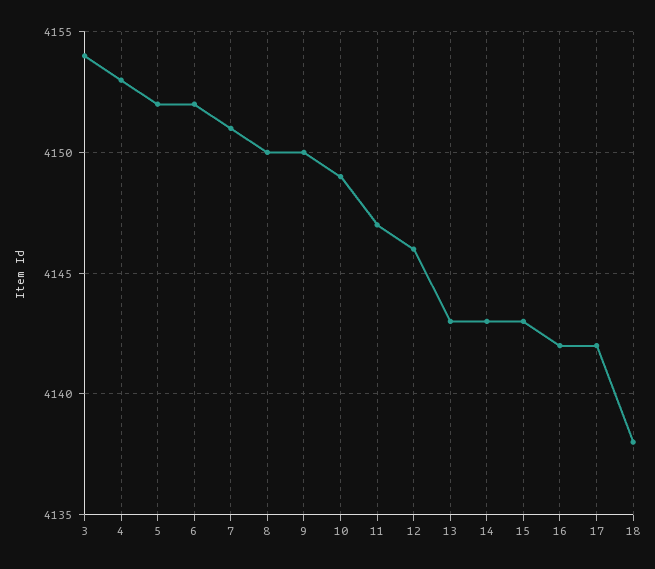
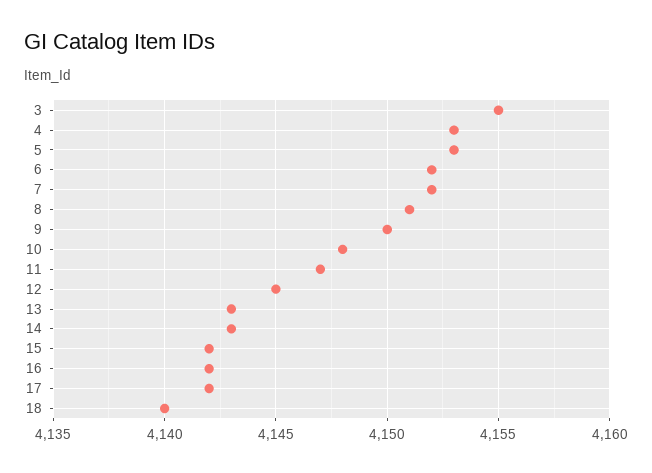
3: 4154 -> 4155
5: 4152 -> 4153
7: 4151 -> 4152
8: 4150 -> 4151
10: 4149 -> 4148
12: 4146 -> 4145
15: 4143 -> 4142
18: 4138 -> 4140

